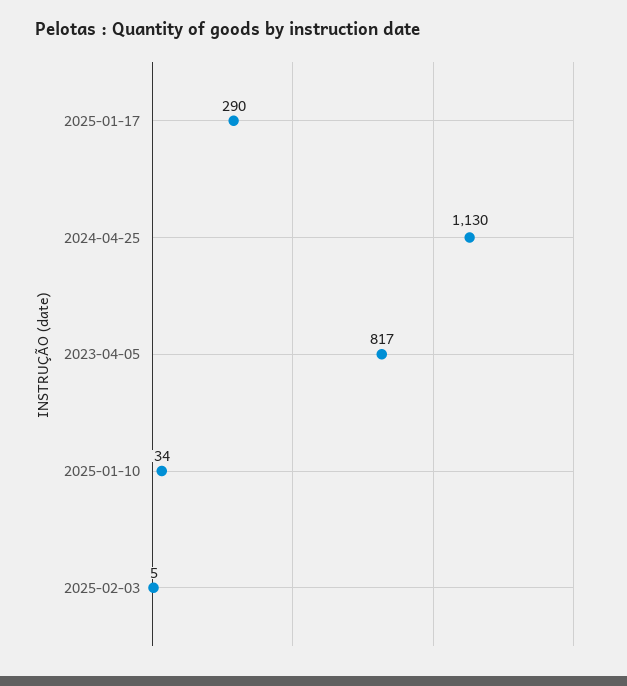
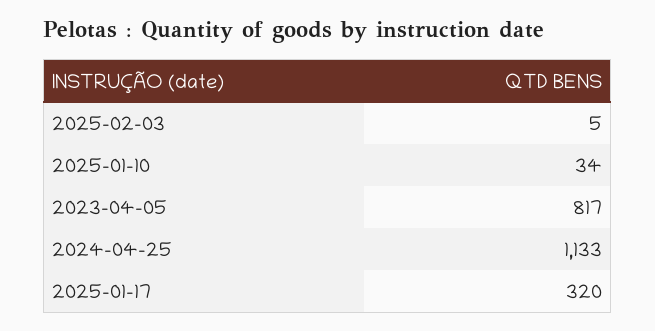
2025-01-17: 290 -> 320
2024-04-25: 1130 -> 1133

